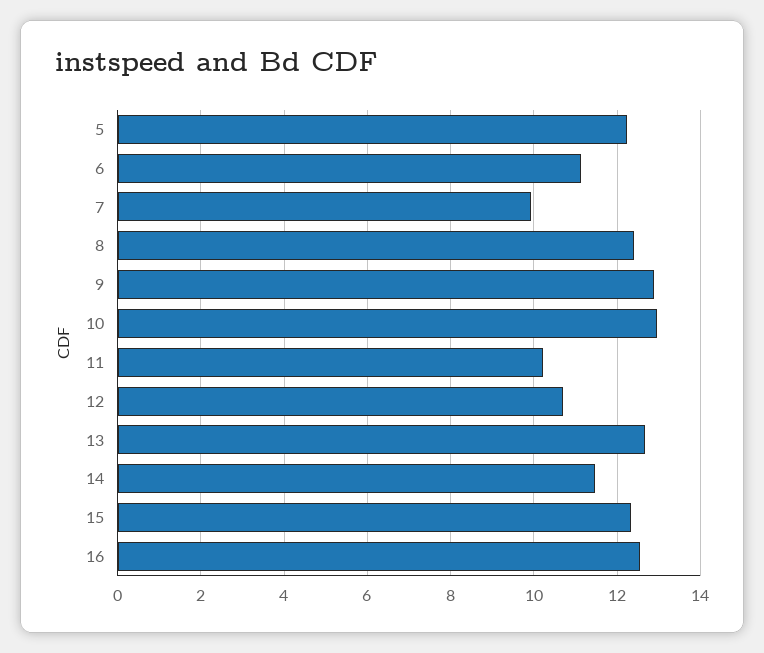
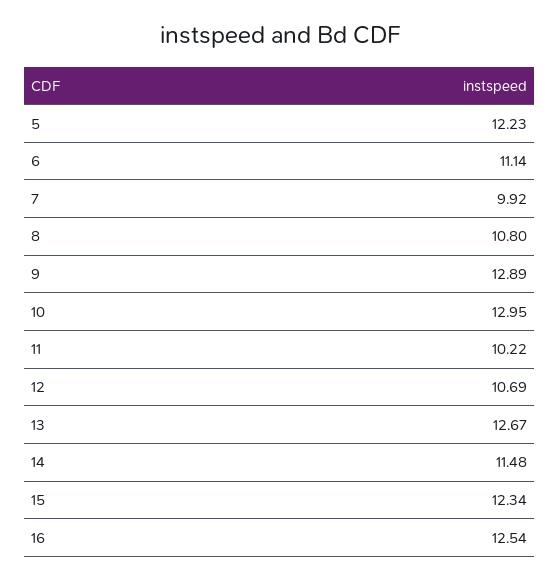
8: 12.4 -> 10.8

